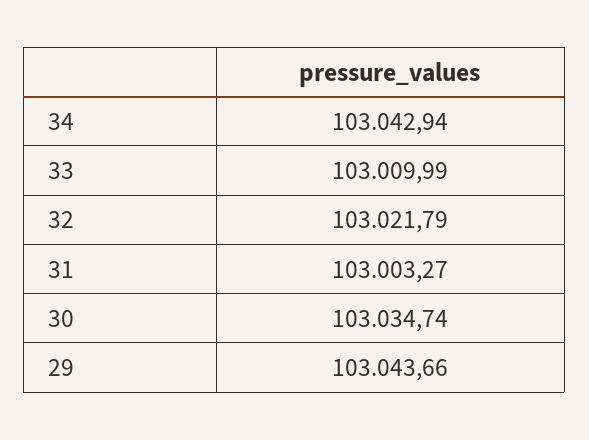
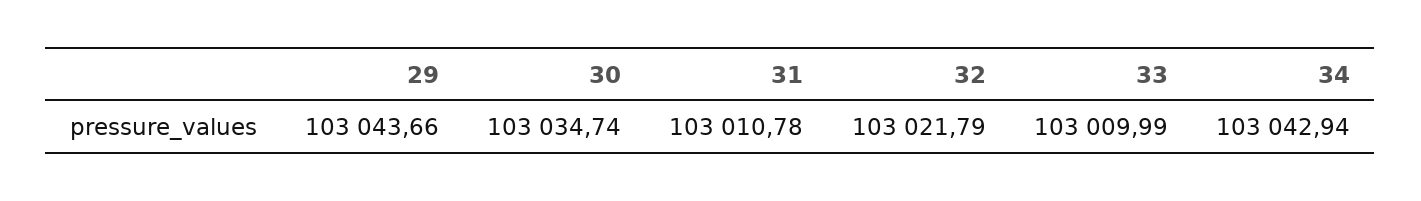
31: 103003.27 -> 103010.78

